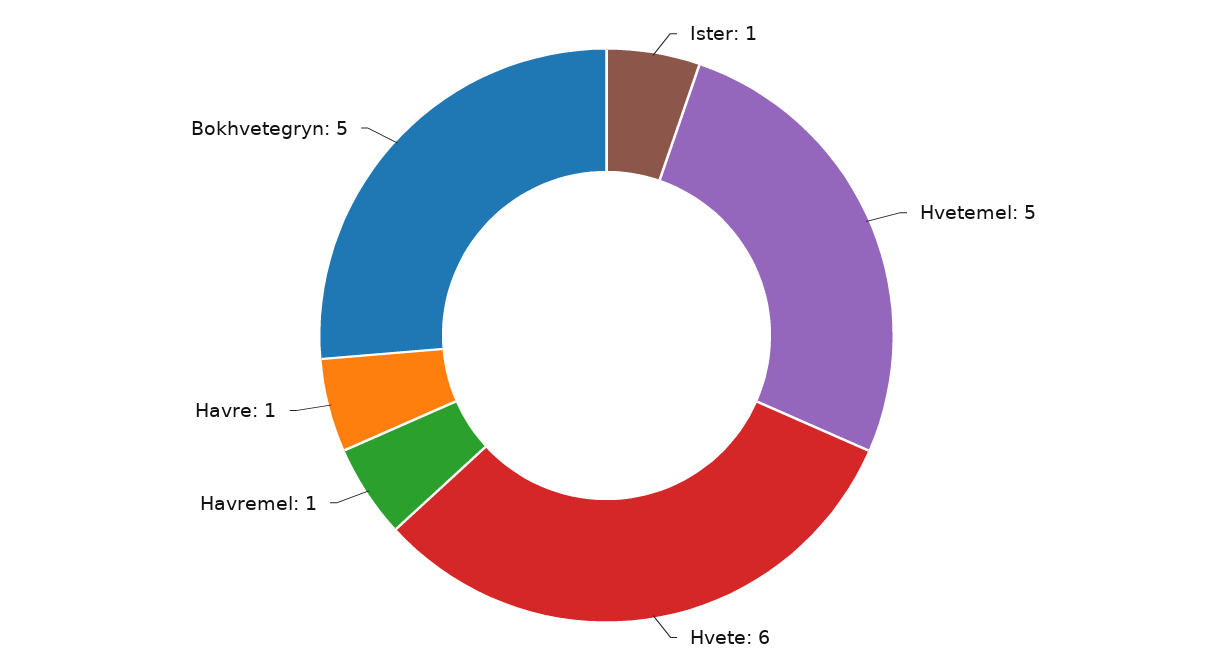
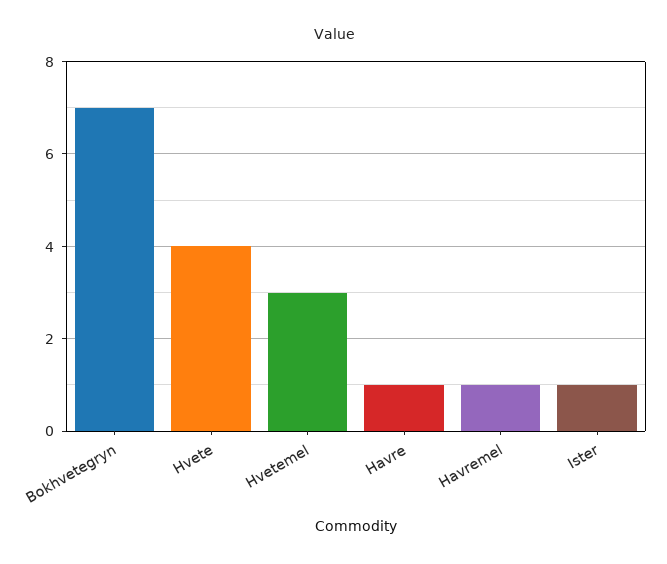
Hvetemel: 5 -> 3
Hvete: 6 -> 4
Bokhvetegryn: 5 -> 7

